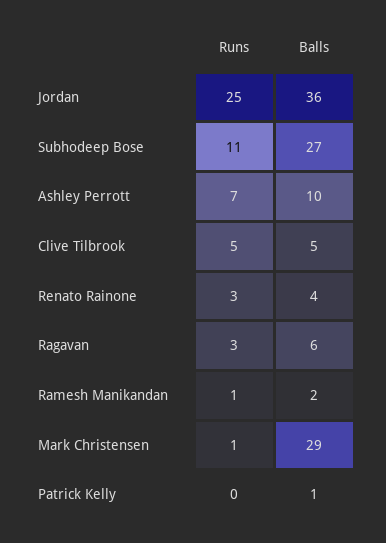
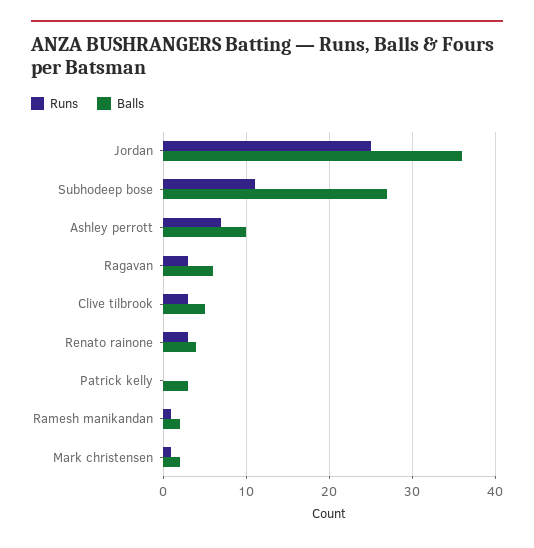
Runs, Clive Tilbrook: 5 -> 3
Balls, Mark Christensen: 29 -> 2
Balls, Patrick Kelly: 1 -> 3

